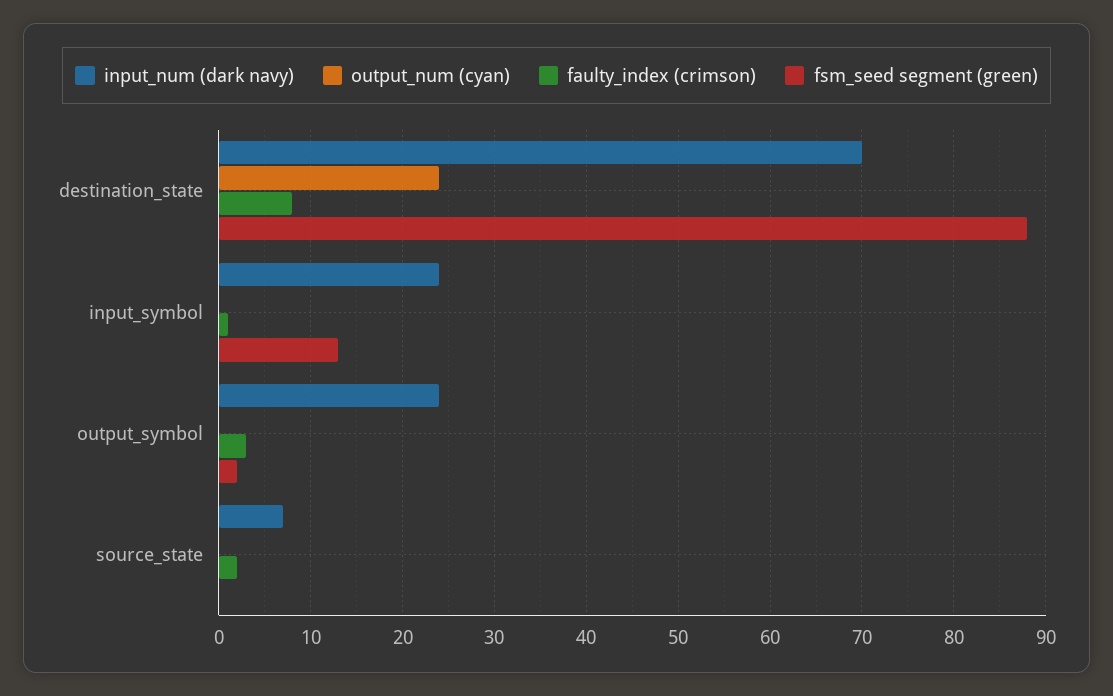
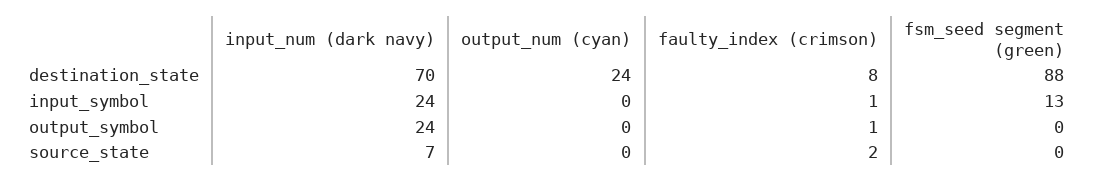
faulty_index (crimson), output_symbol: 3 -> 1
fsm_seed segment (green), output_symbol: 2 -> 0

